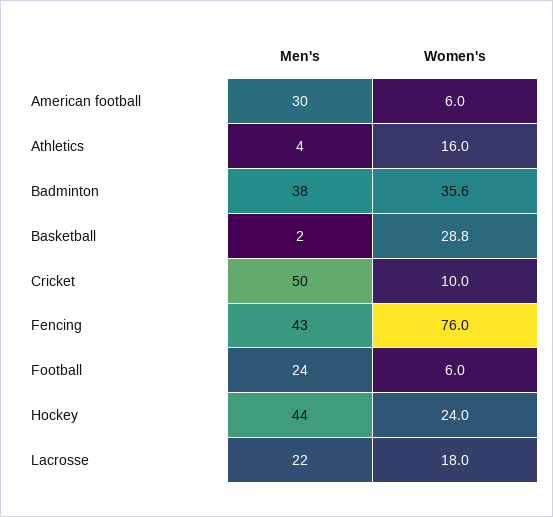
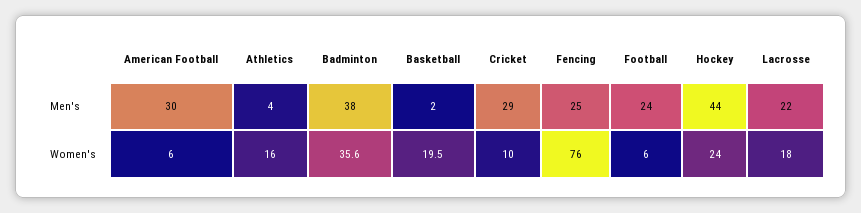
Women's, Basketball: 28.8 -> 19.5
Men's, Cricket: 50 -> 29
Men's, Fencing: 43 -> 25

